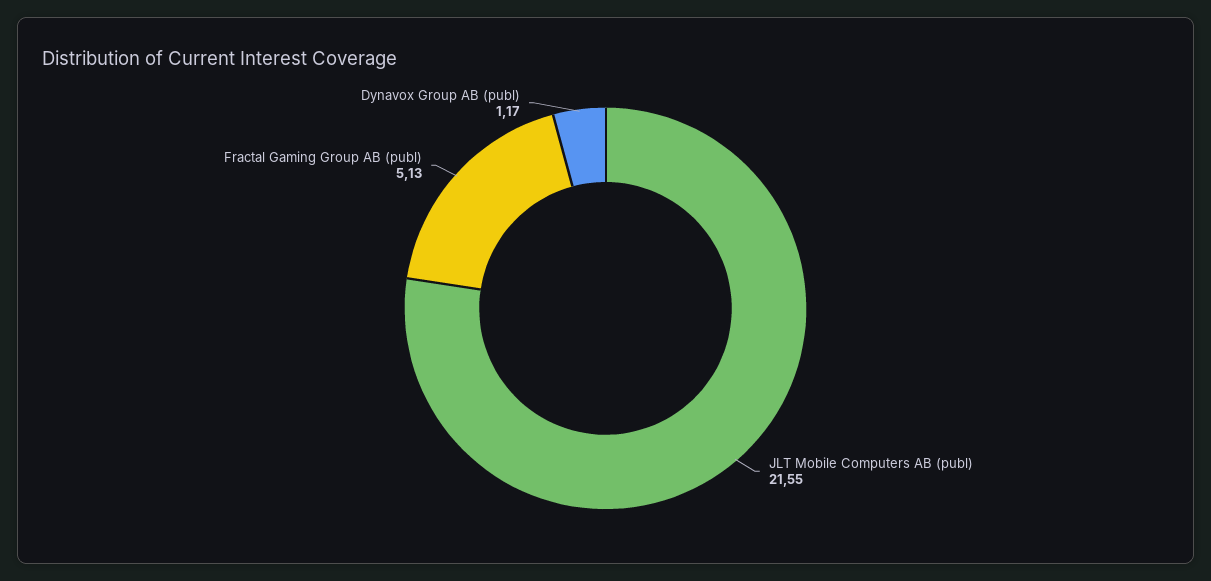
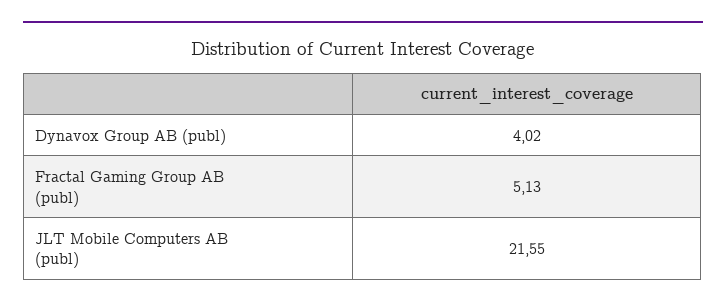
Dynavox Group AB (publ): 1.17 -> 4.02

